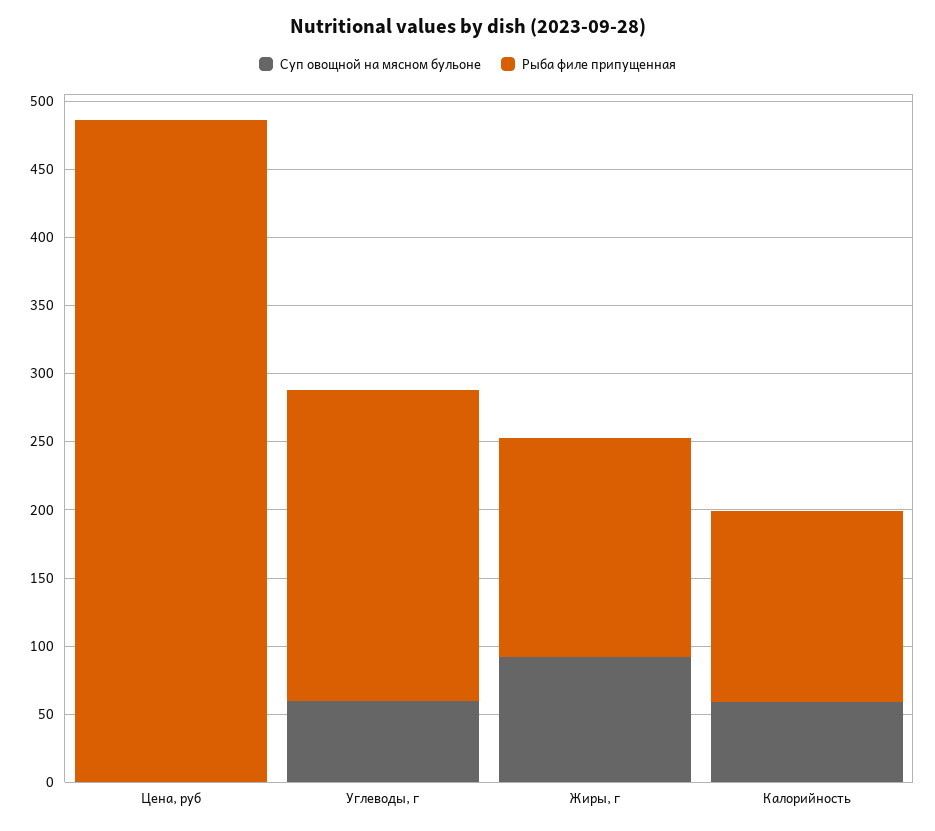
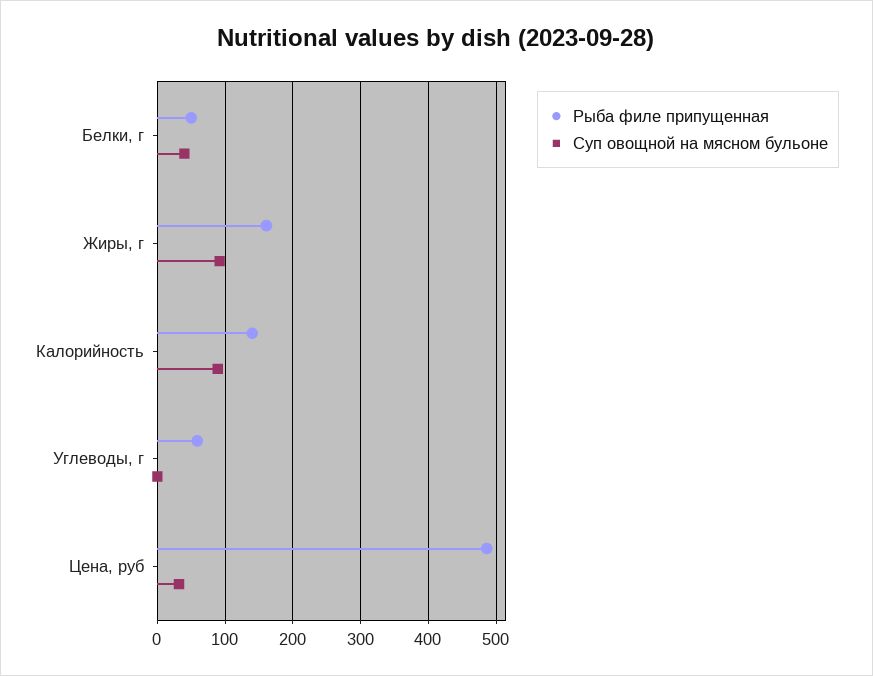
Суп овощной на мясном бульоне, Цена, руб: 0 -> 30
Суп овощной на мясном бульоне, Углеводы, г: 60 -> 0
Рыба филе припущенная, Углеводы, г: 230 -> 60
Суп овощной на мясном бульоне, Калорийность: 60 -> 90
Рыба филе припущенная, Белки, г: none -> 50
Суп овощной на мясном бульоне, Белки, г: none -> 40

